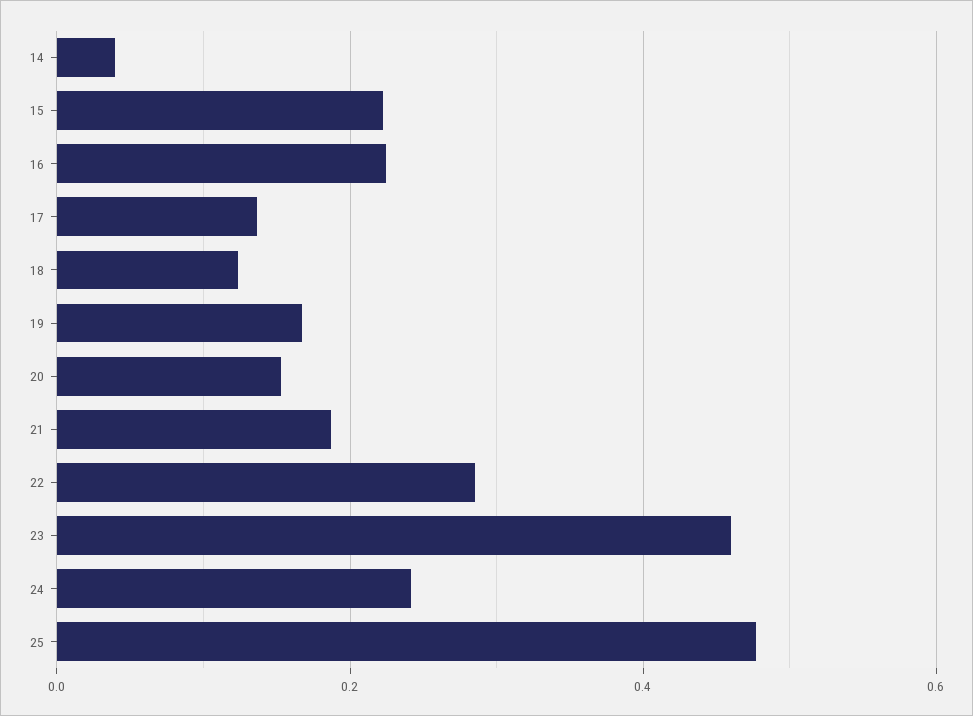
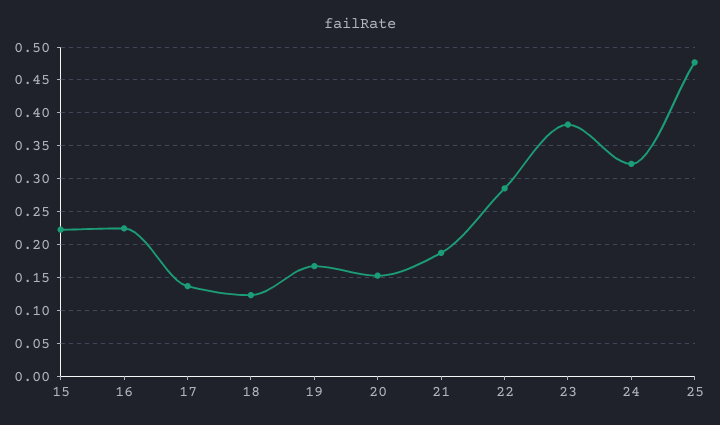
14: 0.04 -> none
23: 0.46 -> 0.38
24: 0.24 -> 0.32

